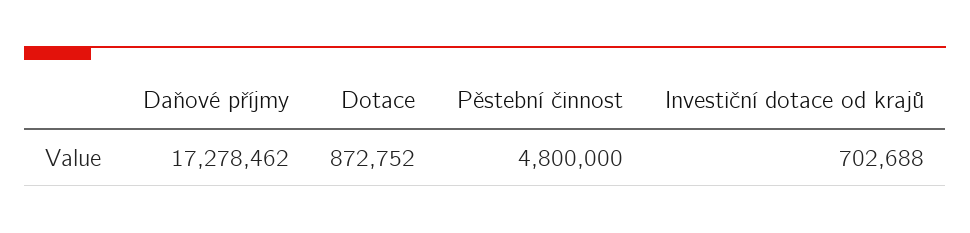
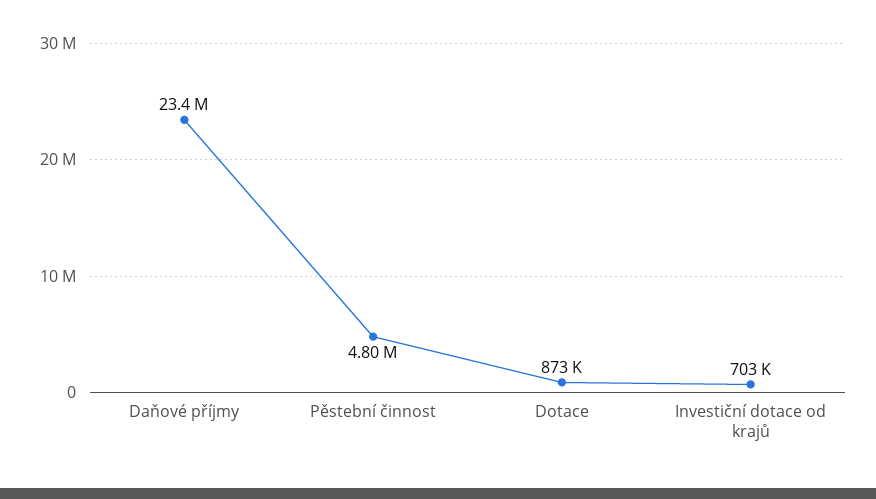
Daňové příjmy: 17278462 -> 23400000

